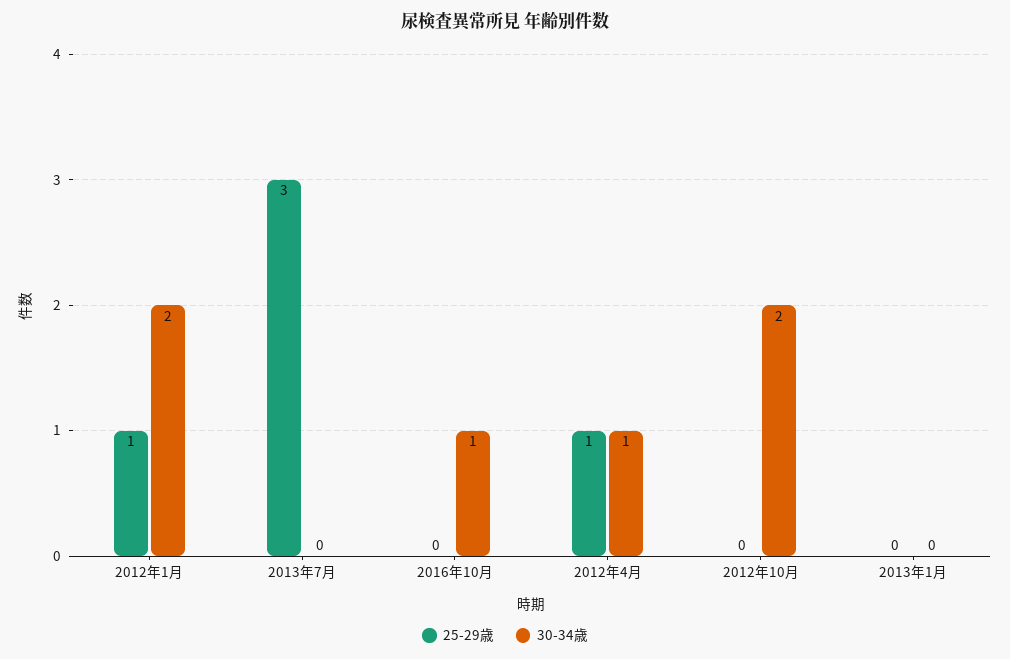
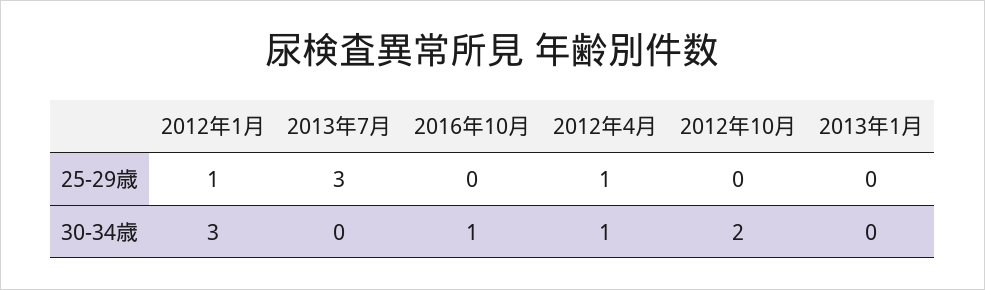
30-34歳, 2012年1月: 2 -> 3

